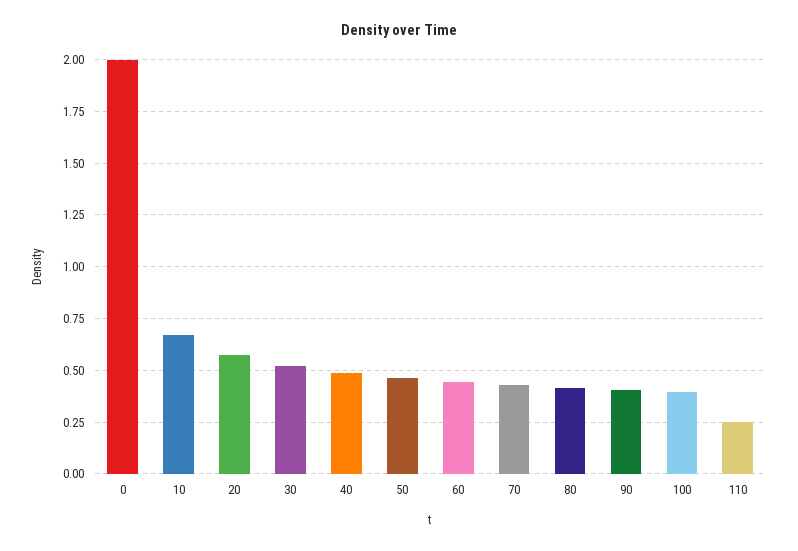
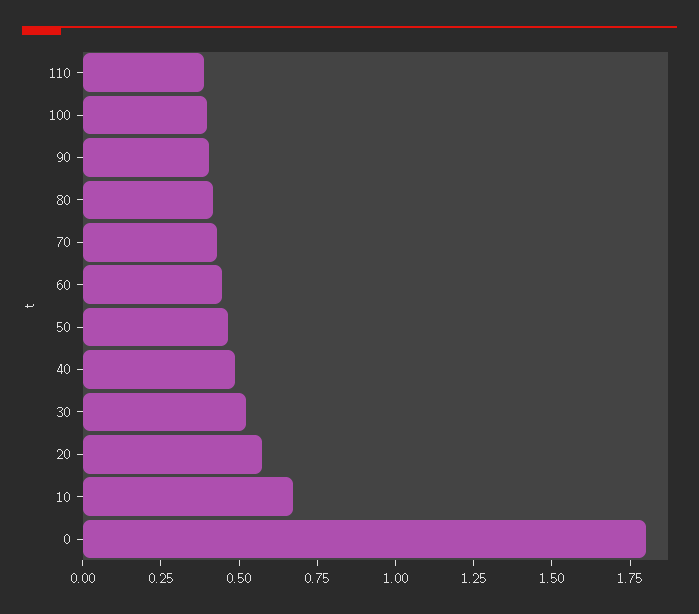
0: 2 -> 1.8
110: 0.25 -> 0.4

